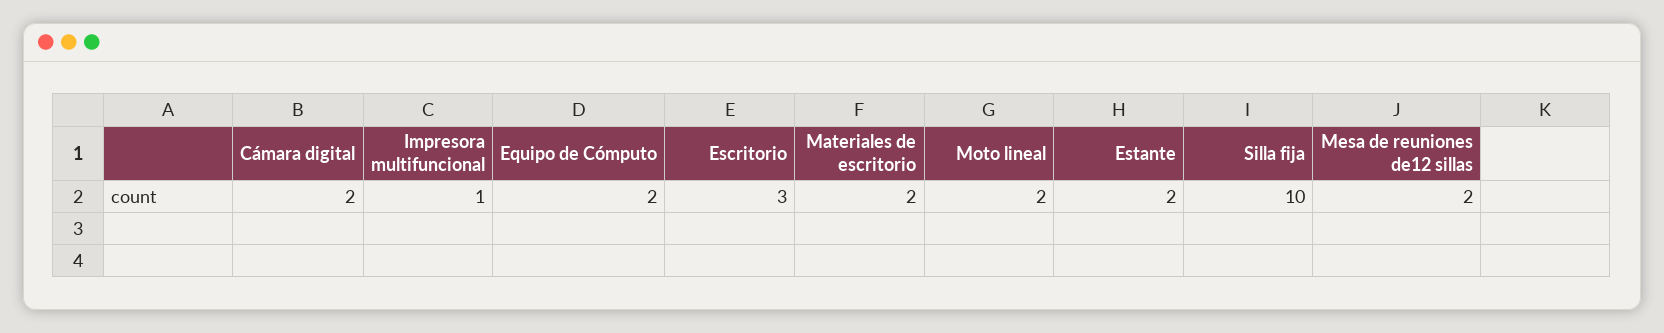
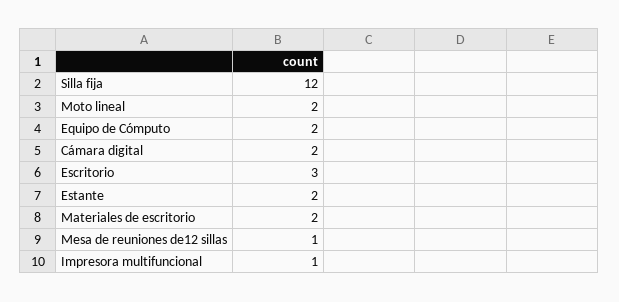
Silla fija: 10 -> 12
Mesa de reuniones de12 sillas: 2 -> 1

